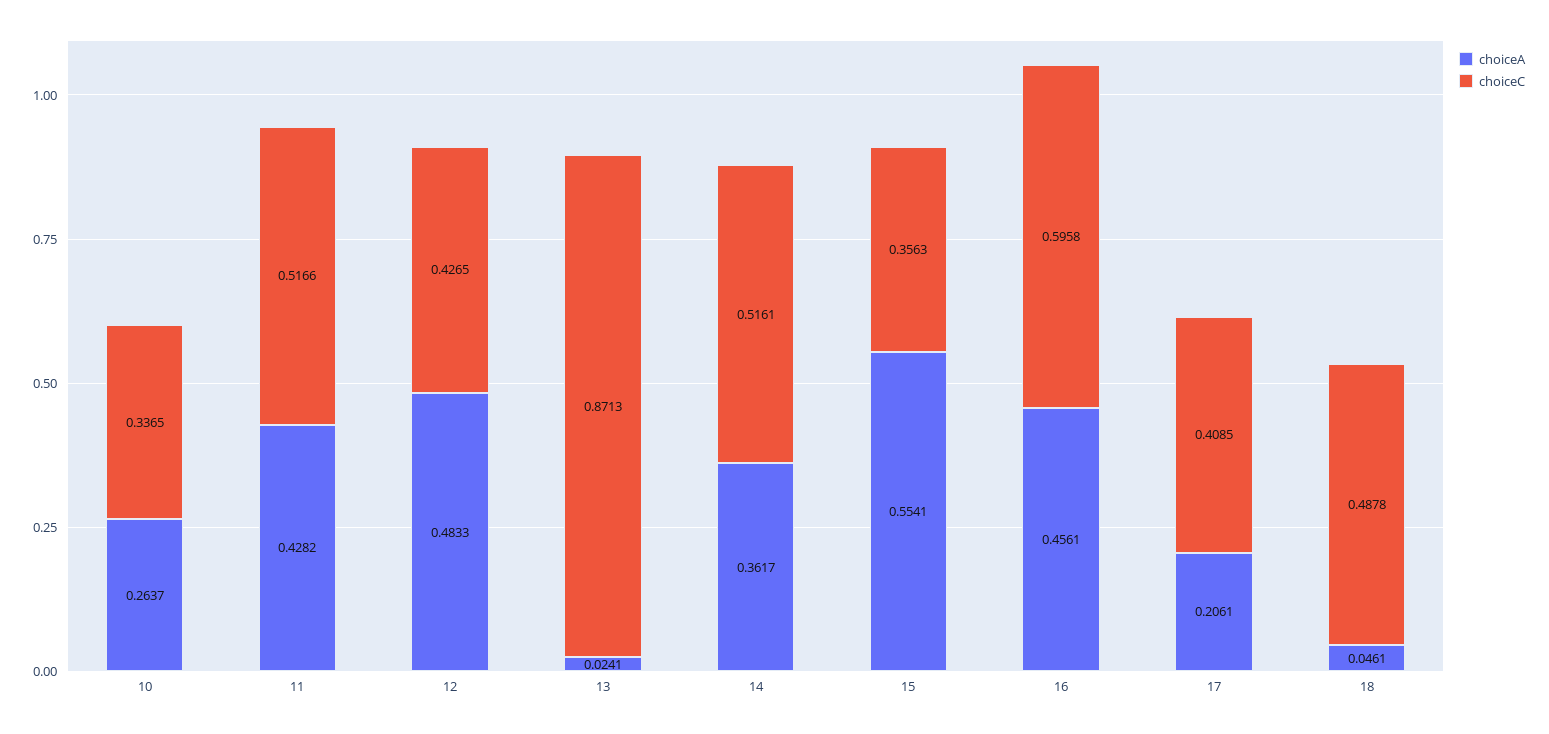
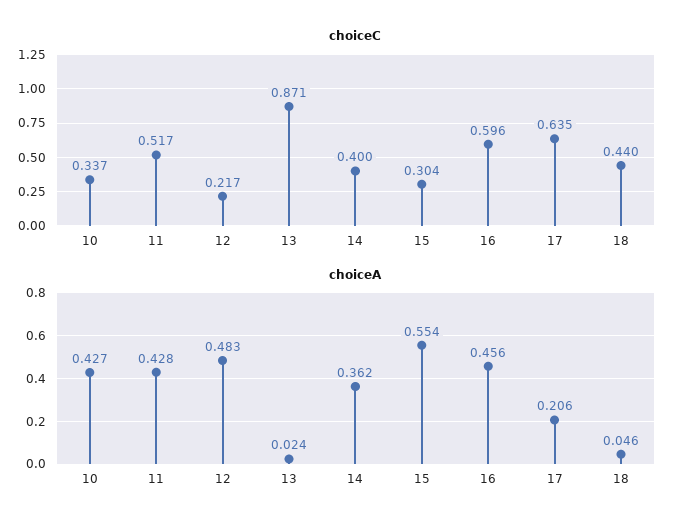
choiceA, 10: 0.2637 -> 0.427
choiceC, 12: 0.4265 -> 0.217
choiceC, 14: 0.5161 -> 0.4
choiceC, 15: 0.3563 -> 0.304
choiceC, 17: 0.4085 -> 0.635
choiceC, 18: 0.4878 -> 0.44

